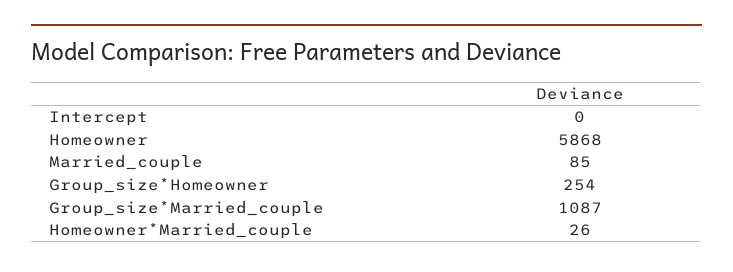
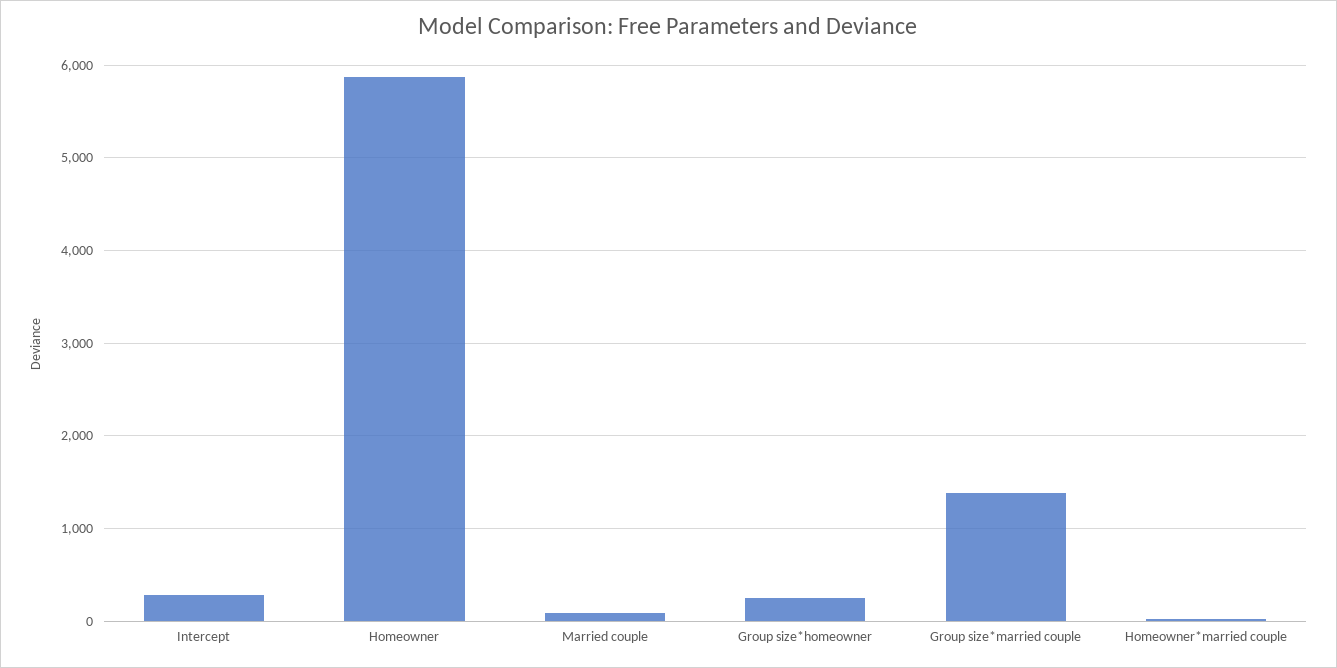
Intercept: 0 -> 300
Group_size*Married_couple: 1087 -> 1400

